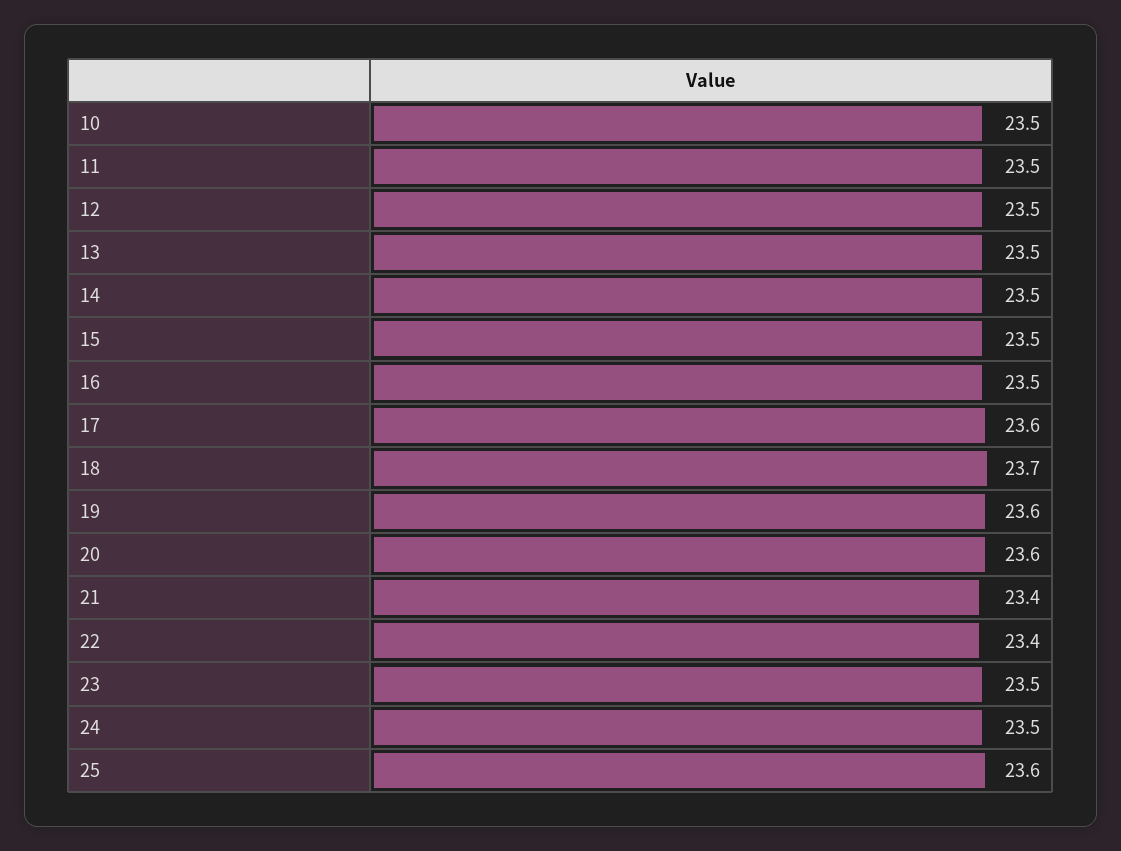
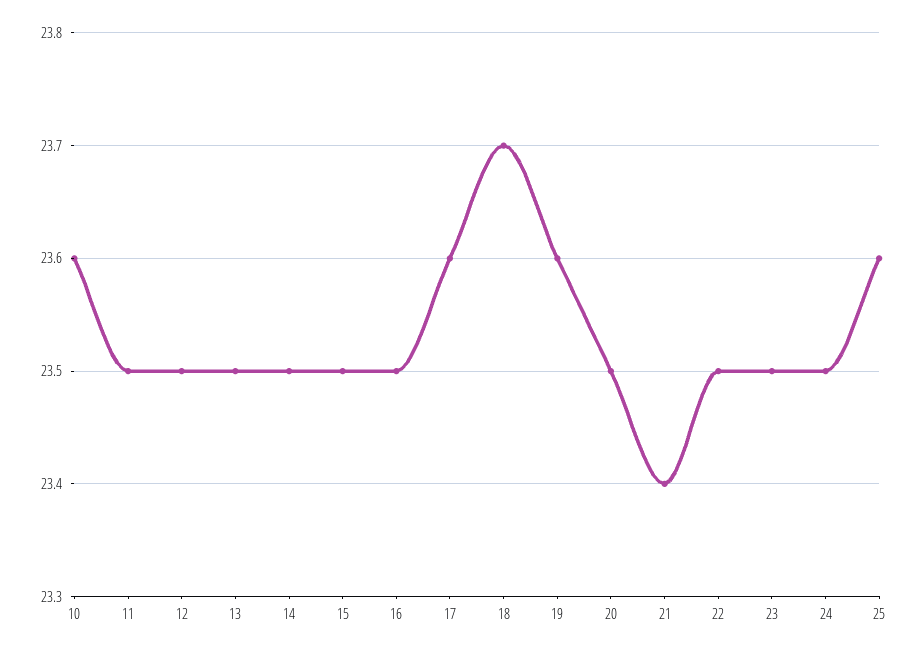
10: 23.5 -> 23.6
20: 23.6 -> 23.5
22: 23.4 -> 23.5

